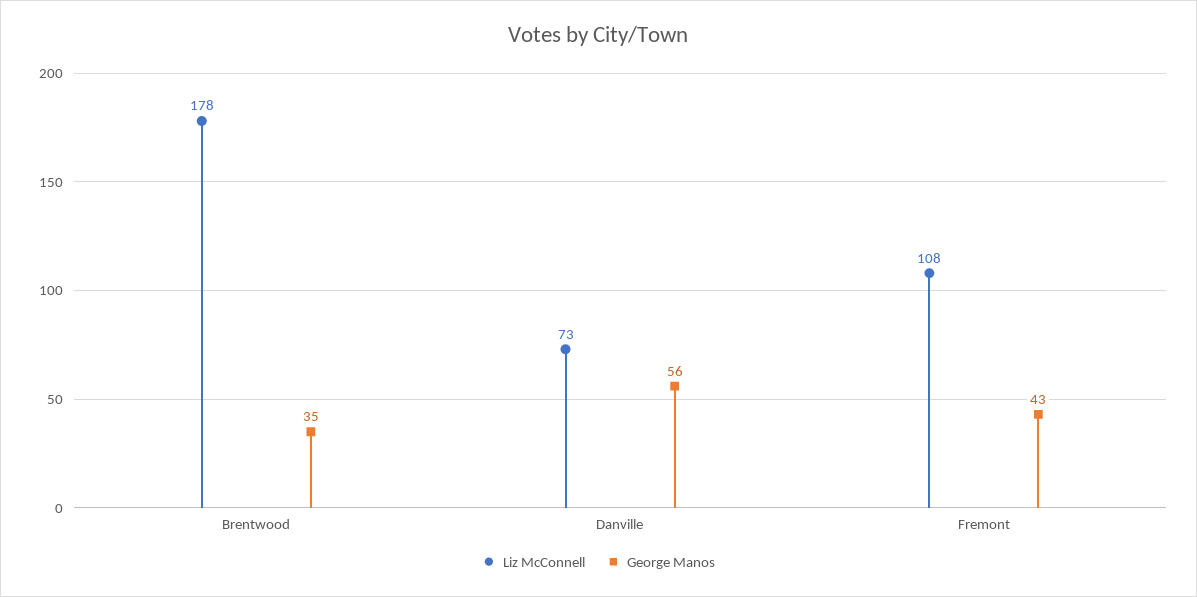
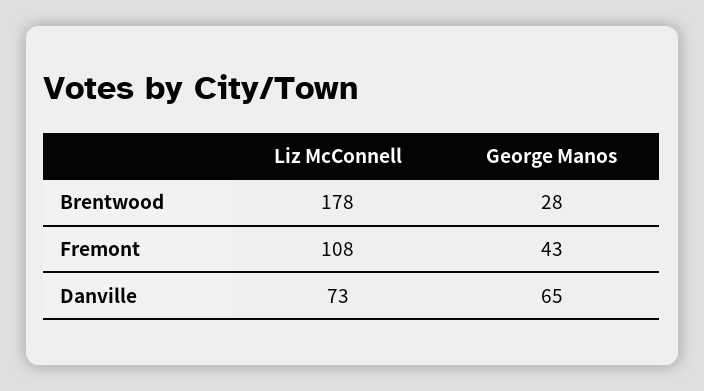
George Manos, Brentwood: 35 -> 28
George Manos, Danville: 56 -> 65

